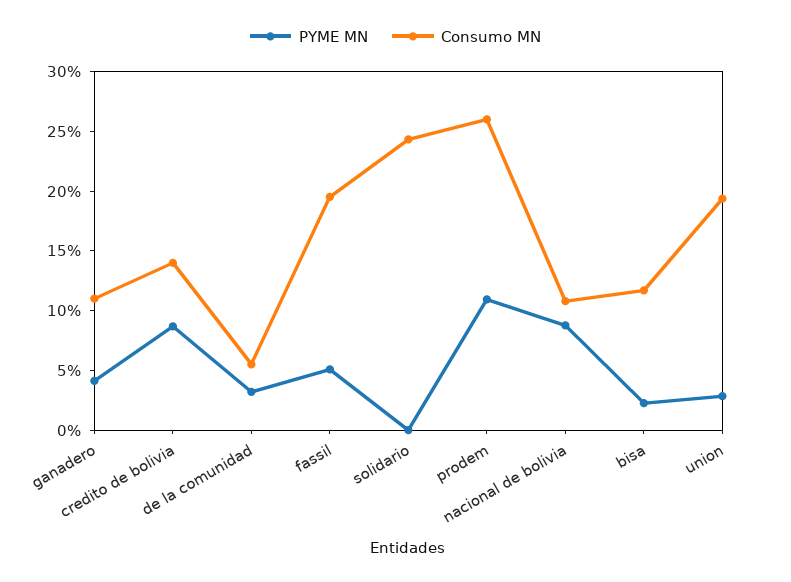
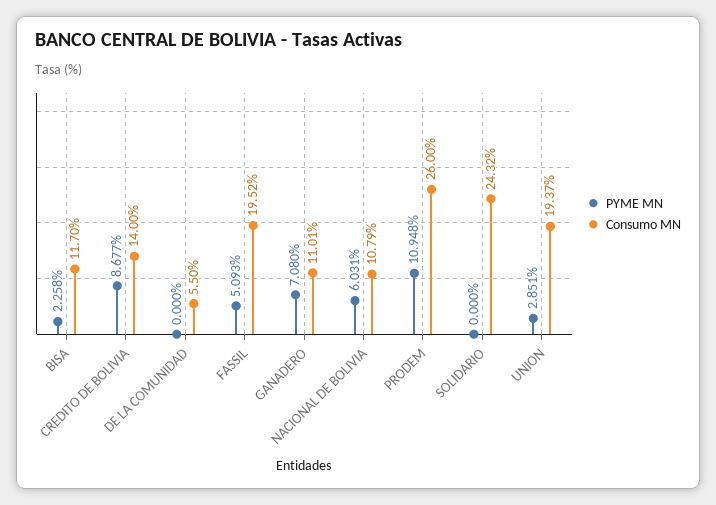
PYME MN, ganadero: 4 -> 7.08
PYME MN, de la comunidad: 3 -> 0
PYME MN, nacional de bolivia: 9 -> 6.031

